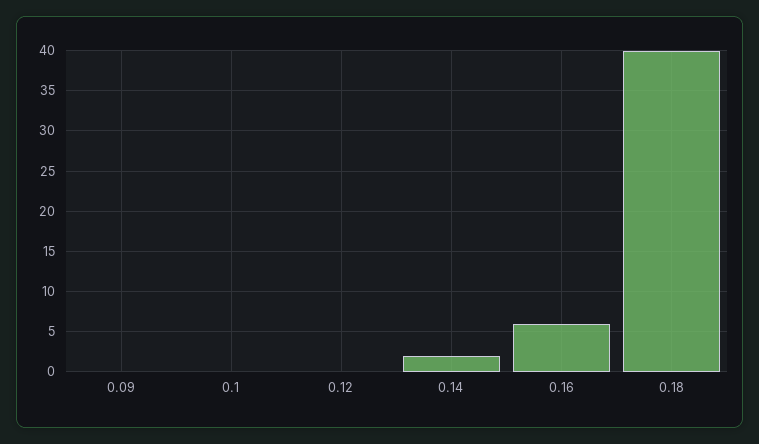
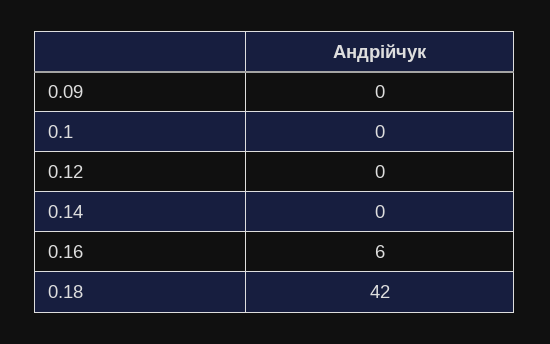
0.14: 2 -> 0
0.18: 40 -> 42

